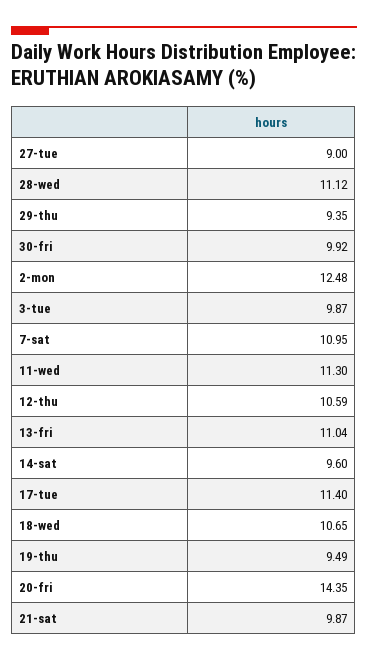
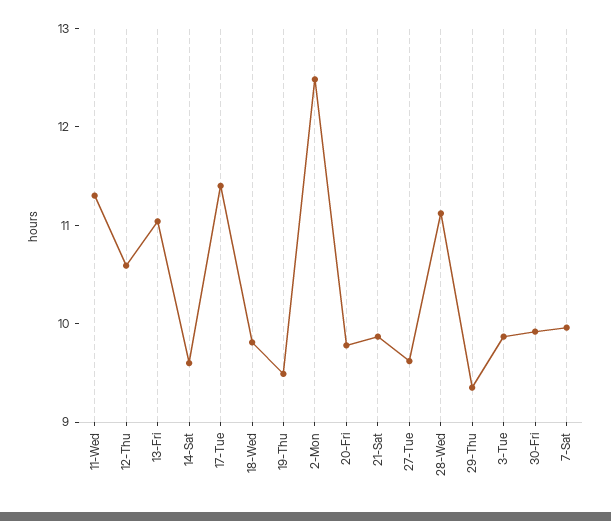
27-tue: 9 -> 9.6
7-sat: 10.95 -> 10
18-wed: 10.65 -> 9.8
20-fri: 14.35 -> 9.8

